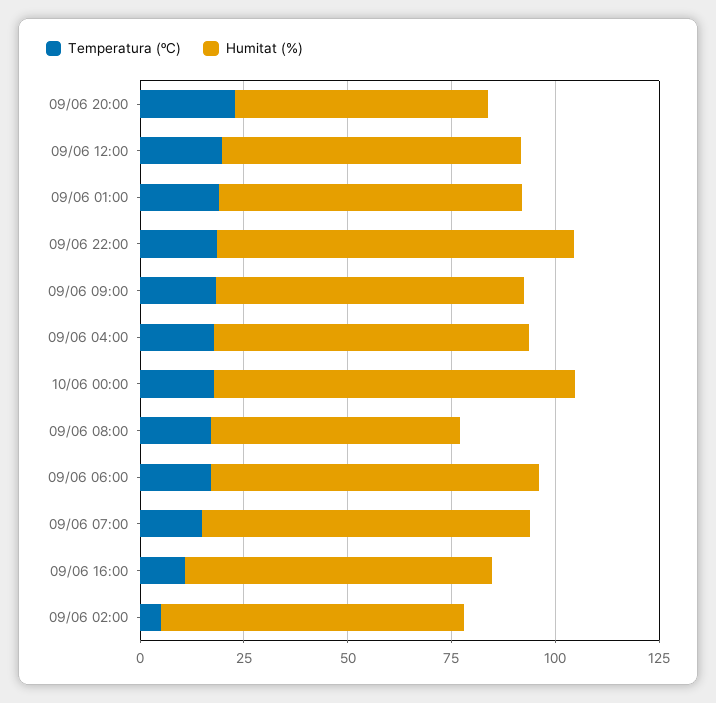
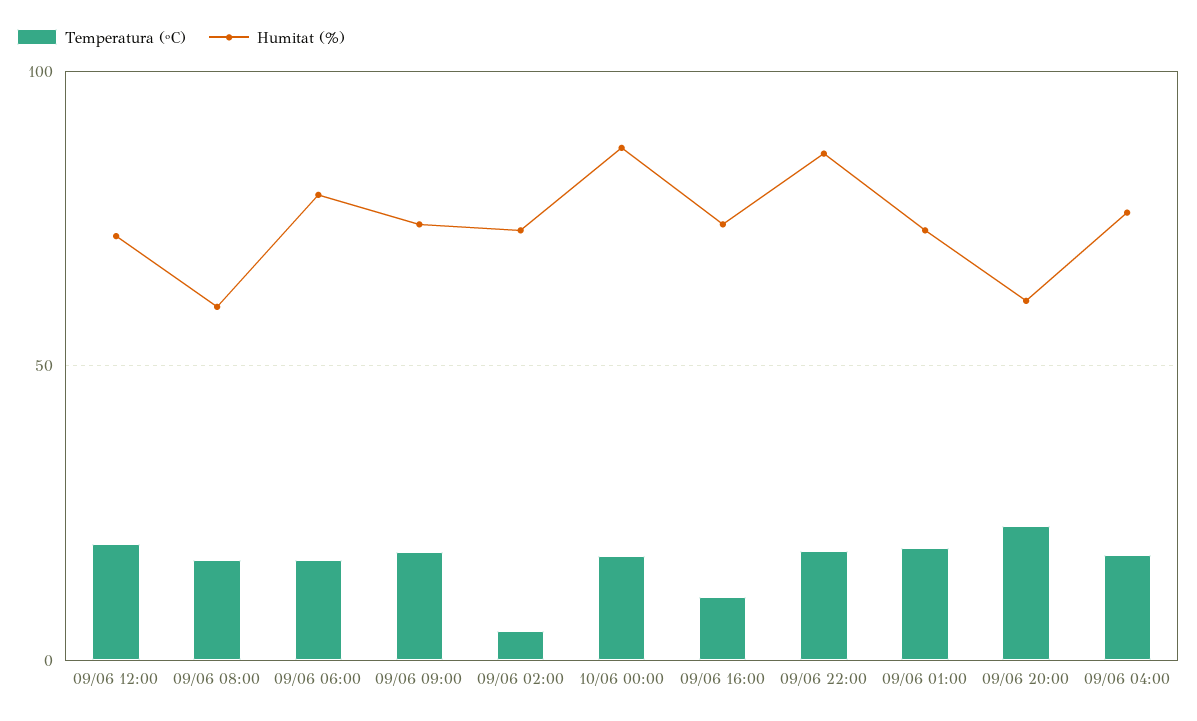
Temperatura (ºC), 09/06 07:00: 15 -> none
Humitat (%), 09/06 07:00: 80 -> none

